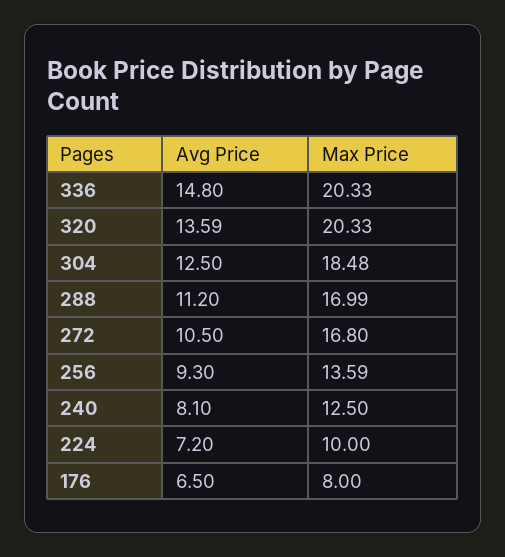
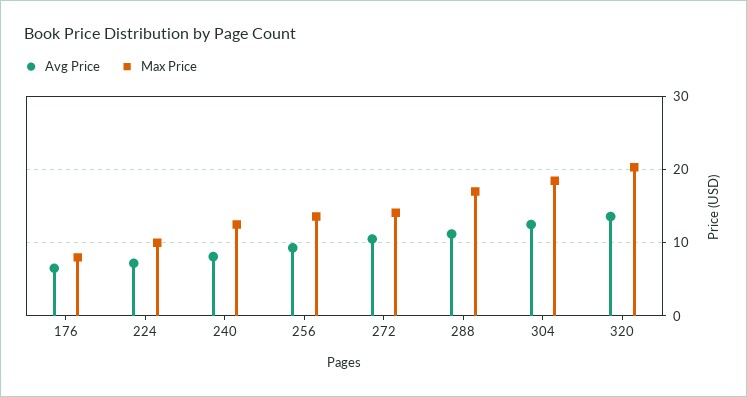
Avg Price, 336: 14.8 -> none
Max Price, 336: 20.33 -> none
Max Price, 272: 16.8 -> 14

